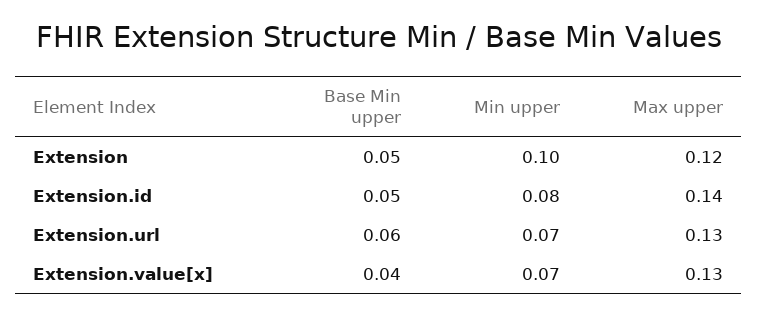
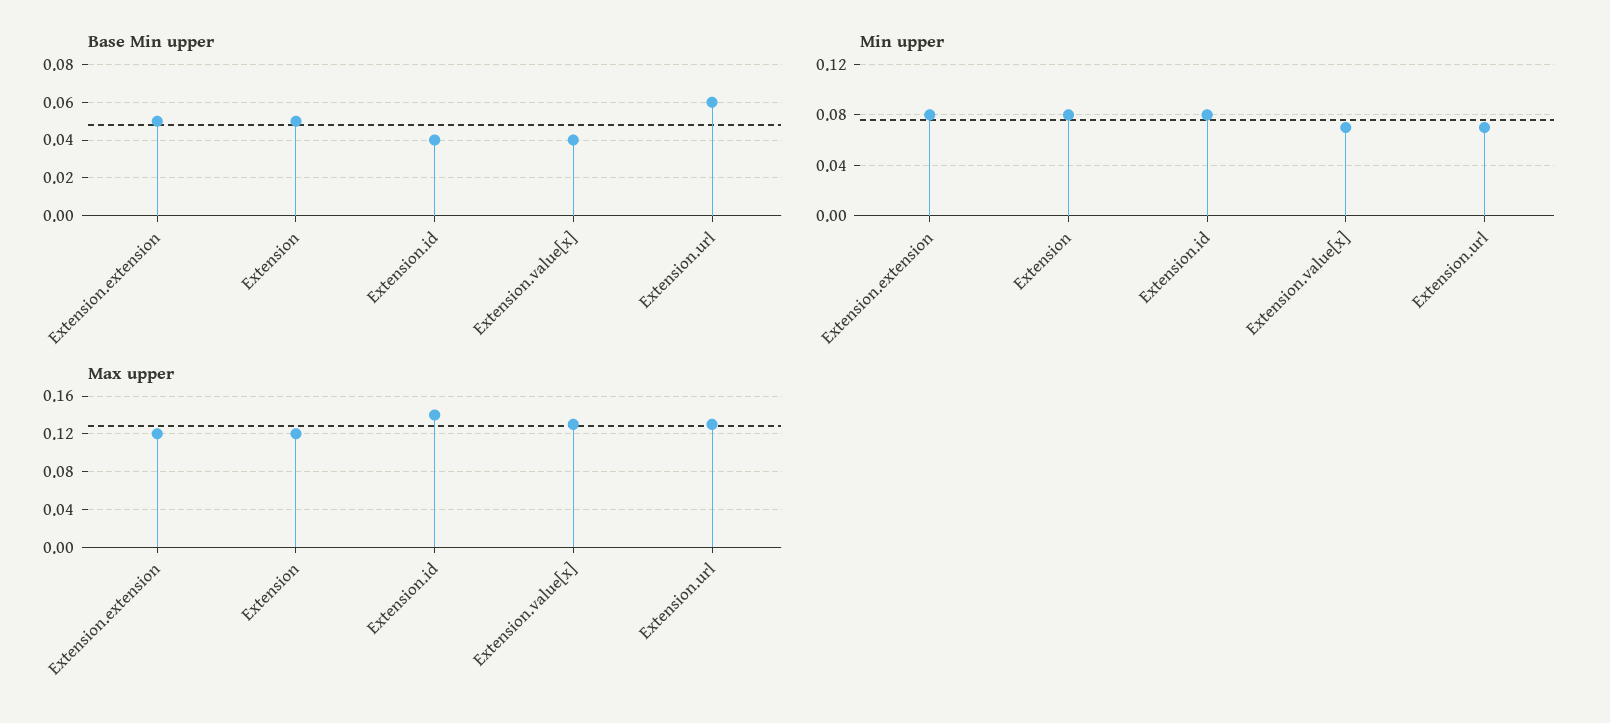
Min upper, Extension: 0.1 -> 0.08
Base Min upper, Extension.id: 0.05 -> 0.04
Base Min upper, Extension.extension: none -> 0.05
Min upper, Extension.extension: none -> 0.08
Max upper, Extension.extension: none -> 0.12

